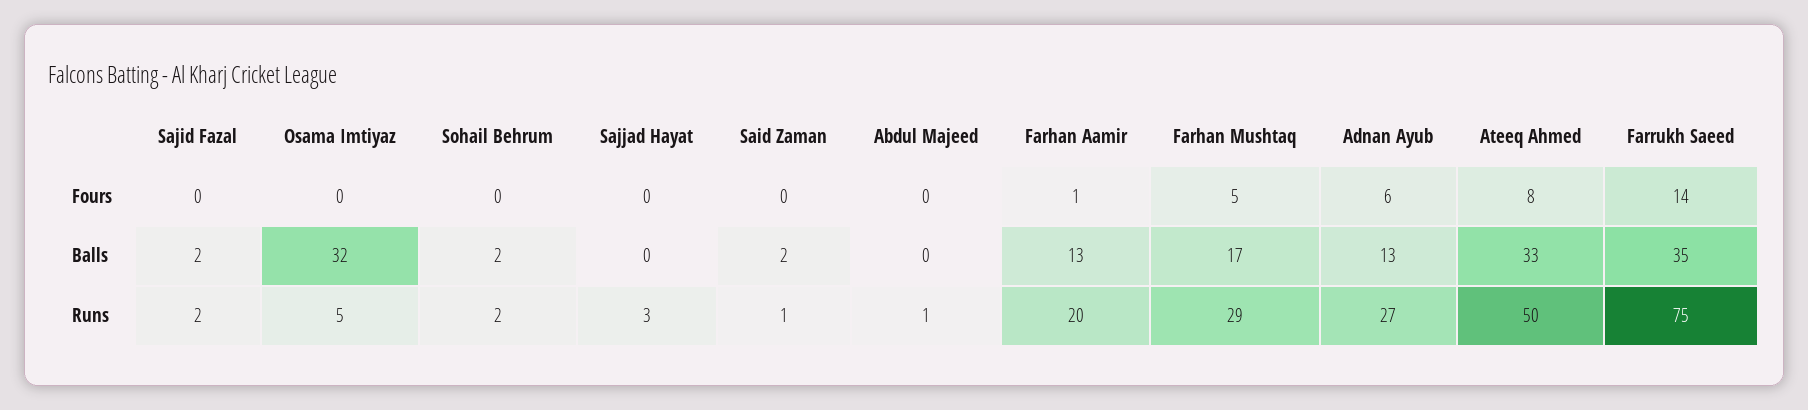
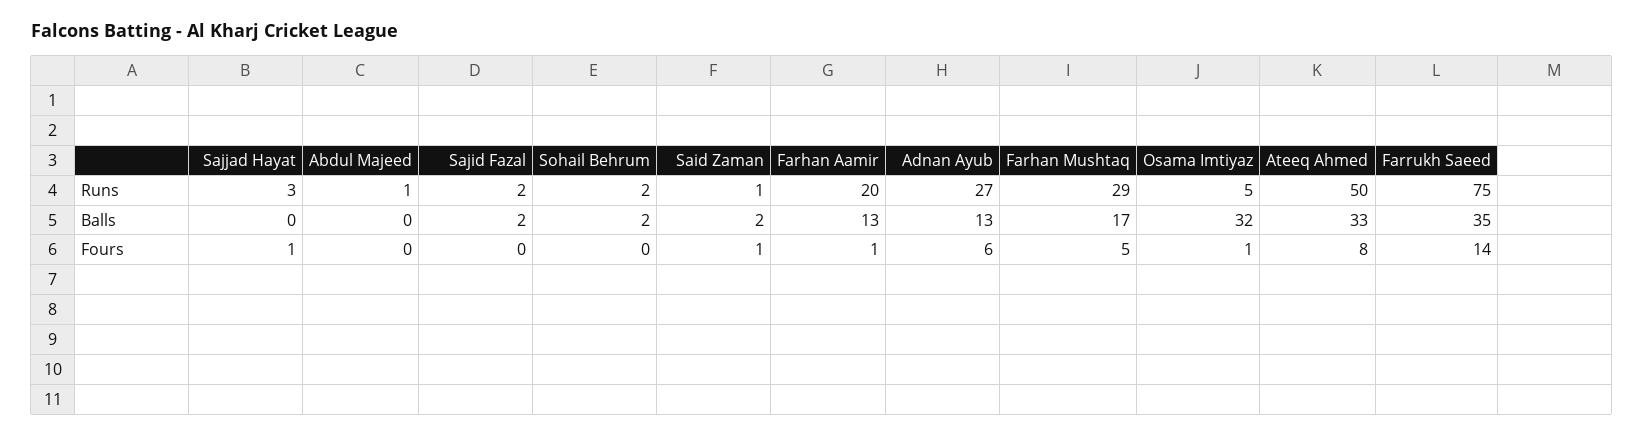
Osama Imtiyaz, Fours: 0 -> 1
Sajjad Hayat, Fours: 0 -> 1
Said Zaman, Fours: 0 -> 1

